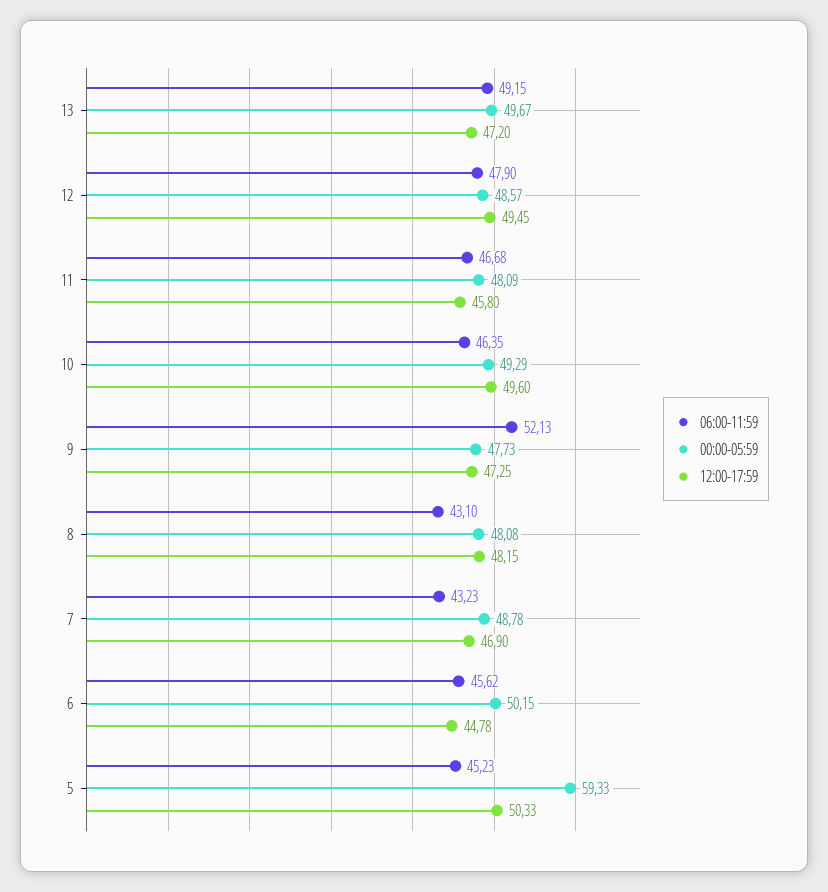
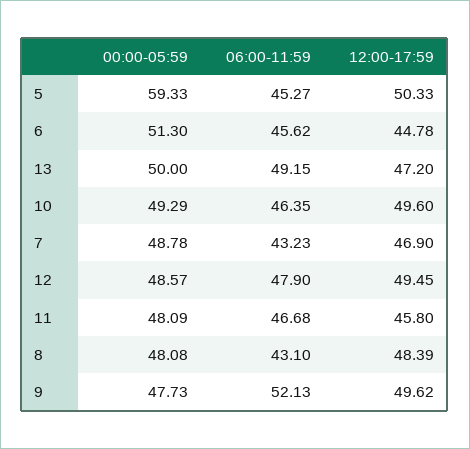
00:00-05:59, 13: 49.67 -> 50
12:00-17:59, 9: 47.25 -> 49.62
12:00-17:59, 8: 48.15 -> 48.39
00:00-05:59, 6: 50.15 -> 51.3
06:00-11:59, 5: 45.23 -> 45.27

